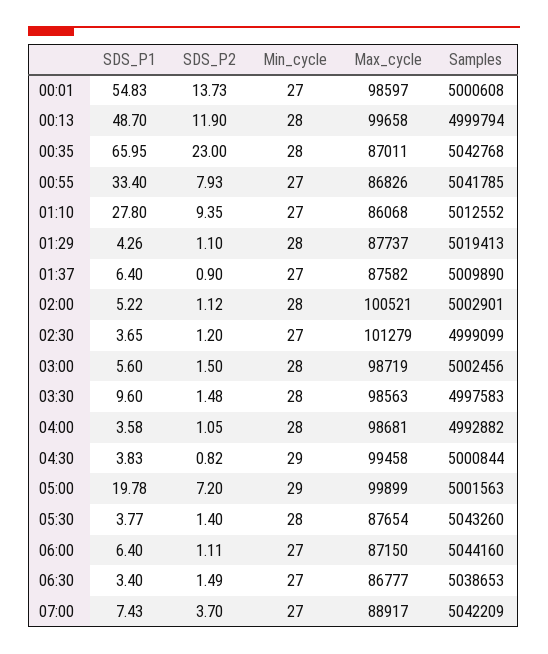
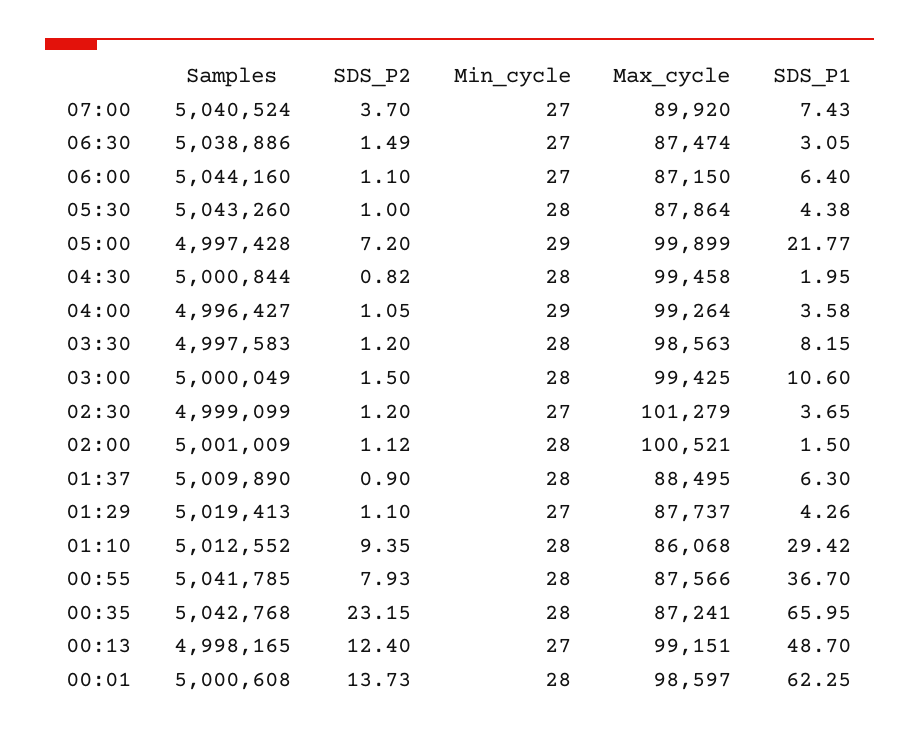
SDS_P1, 00:01: 54.83 -> 62.25
Min_cycle, 00:01: 27 -> 28
SDS_P2, 00:13: 11.9 -> 12.4
Min_cycle, 00:13: 28 -> 27
Max_cycle, 00:13: 99658 -> 99151
Samples, 00:13: 4999794 -> 4998165
SDS_P2, 00:35: 23 -> 23.15
Max_cycle, 00:35: 87011 -> 87241
SDS_P1, 00:55: 33.4 -> 36.7
Min_cycle, 00:55: 27 -> 28
Max_cycle, 00:55: 86826 -> 87566
SDS_P1, 01:10: 27.8 -> 29.42
Min_cycle, 01:10: 27 -> 28
Min_cycle, 01:29: 28 -> 27
SDS_P1, 01:37: 6.4 -> 6.3
Min_cycle, 01:37: 27 -> 28
Max_cycle, 01:37: 87582 -> 88495
SDS_P1, 02:00: 5.22 -> 1.5
Samples, 02:00: 5002901 -> 5001009
SDS_P1, 03:00: 5.6 -> 10.6
Max_cycle, 03:00: 98719 -> 99425
Samples, 03:00: 5002456 -> 5000049
SDS_P1, 03:30: 9.6 -> 8.15
SDS_P2, 03:30: 1.48 -> 1.2
Min_cycle, 04:00: 28 -> 29
Max_cycle, 04:00: 98681 -> 99264
Samples, 04:00: 4992882 -> 4996427
SDS_P1, 04:30: 3.83 -> 1.95
Min_cycle, 04:30: 29 -> 28
SDS_P1, 05:00: 19.78 -> 21.77
Samples, 05:00: 5001563 -> 4997428
SDS_P1, 05:30: 3.77 -> 4.38
SDS_P2, 05:30: 1.4 -> 1
Max_cycle, 05:30: 87654 -> 87864
SDS_P2, 06:00: 1.11 -> 1.1
SDS_P1, 06:30: 3.4 -> 3.05
Max_cycle, 06:30: 86777 -> 87474
Samples, 06:30: 5038653 -> 5038886
Max_cycle, 07:00: 88917 -> 89920
Samples, 07:00: 5042209 -> 5040524

